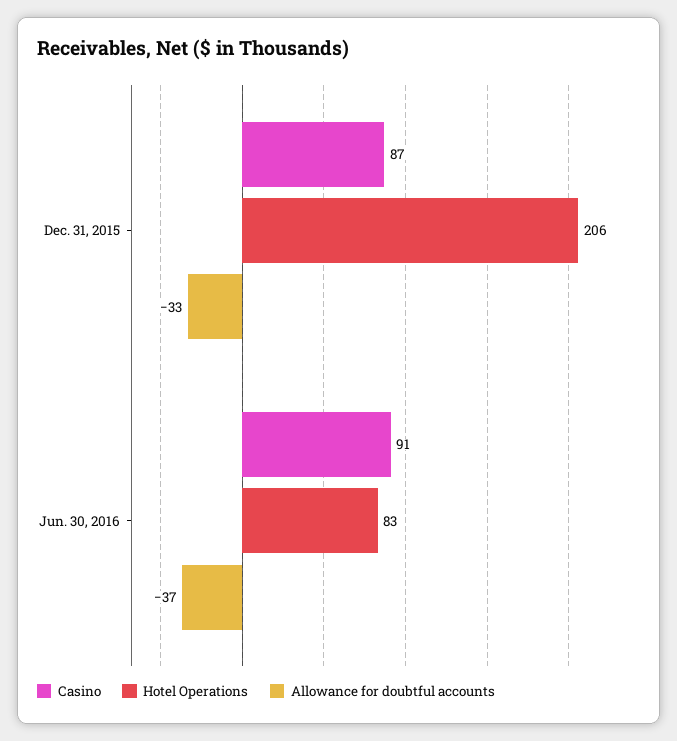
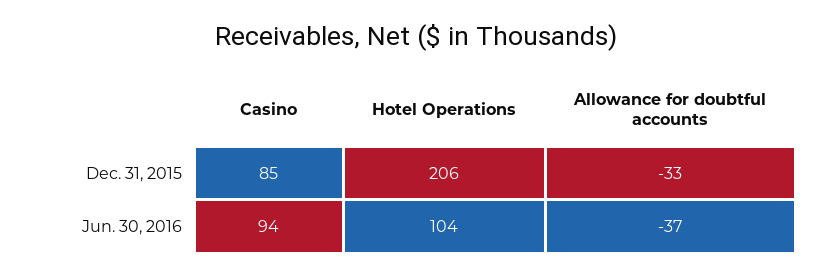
Casino, Dec. 31, 2015: 87 -> 85
Casino, Jun. 30, 2016: 91 -> 94
Hotel Operations, Jun. 30, 2016: 83 -> 104

